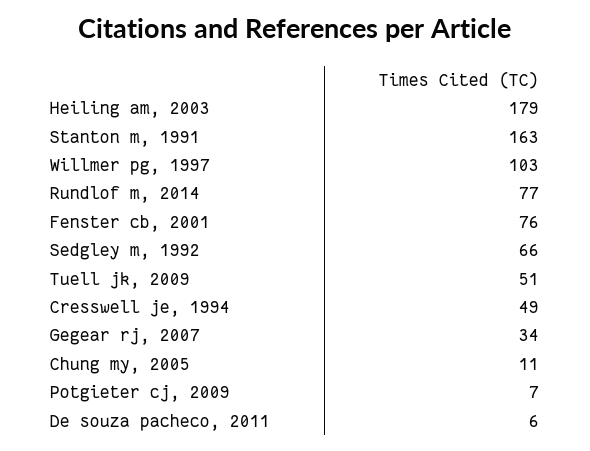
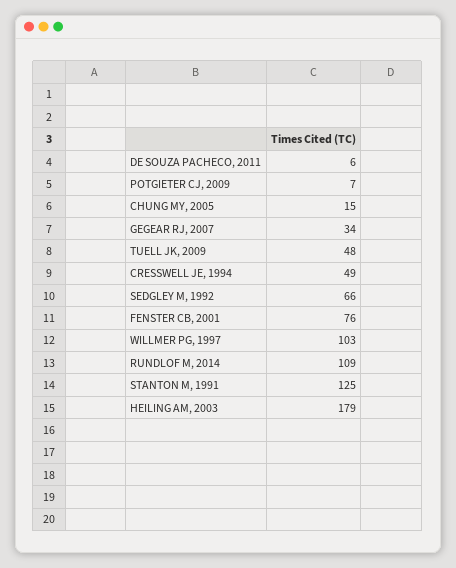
Stanton m, 1991: 163 -> 125
Rundlof m, 2014: 77 -> 109
Tuell jk, 2009: 51 -> 48
Chung my, 2005: 11 -> 15

